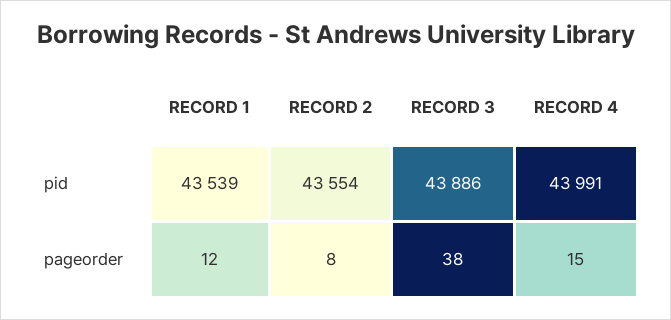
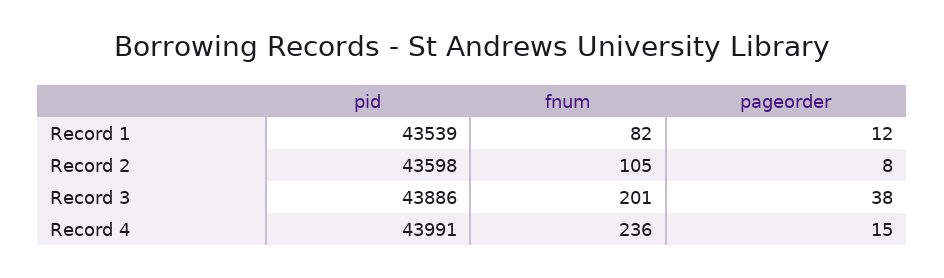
RECORD 2, pid: 43554 -> 43598
RECORD 1, fnum: none -> 82
RECORD 2, fnum: none -> 105
RECORD 3, fnum: none -> 201
RECORD 4, fnum: none -> 236

